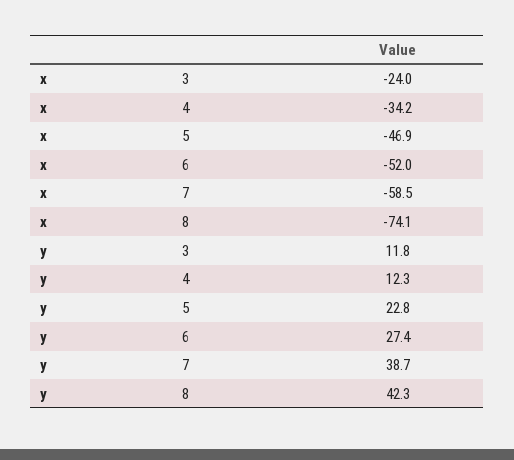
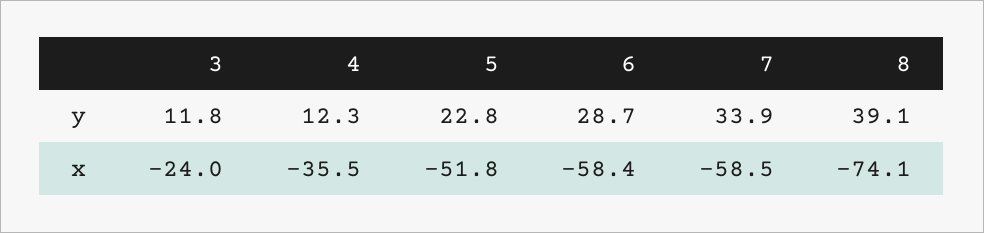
x, 4: -34.2 -> -35.5
x, 5: -46.9 -> -51.8
x, 6: -52 -> -58.4
y, 6: 27.4 -> 28.7
y, 7: 38.7 -> 33.9
y, 8: 42.3 -> 39.1

